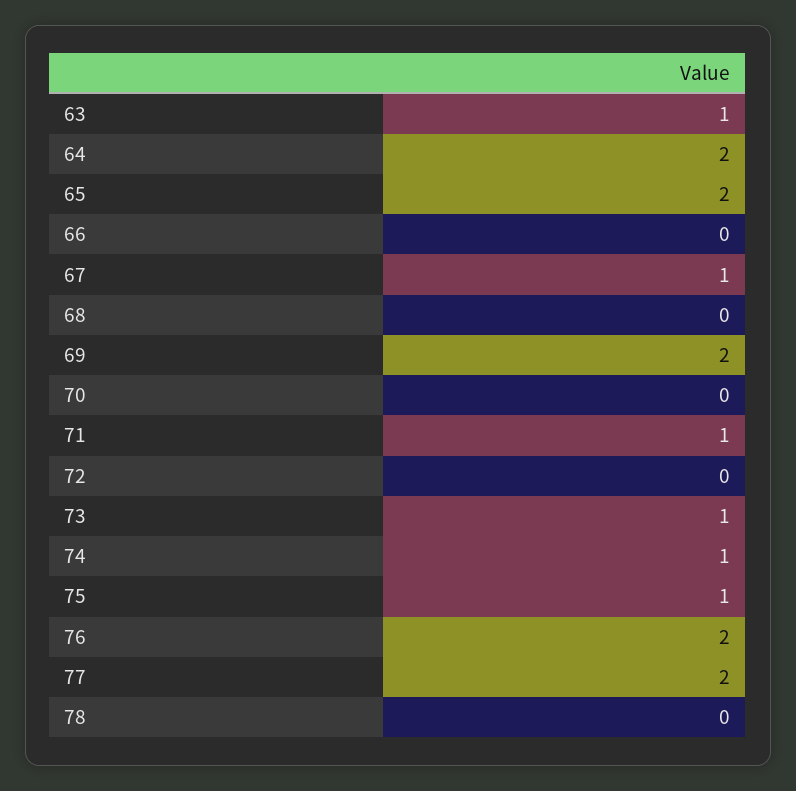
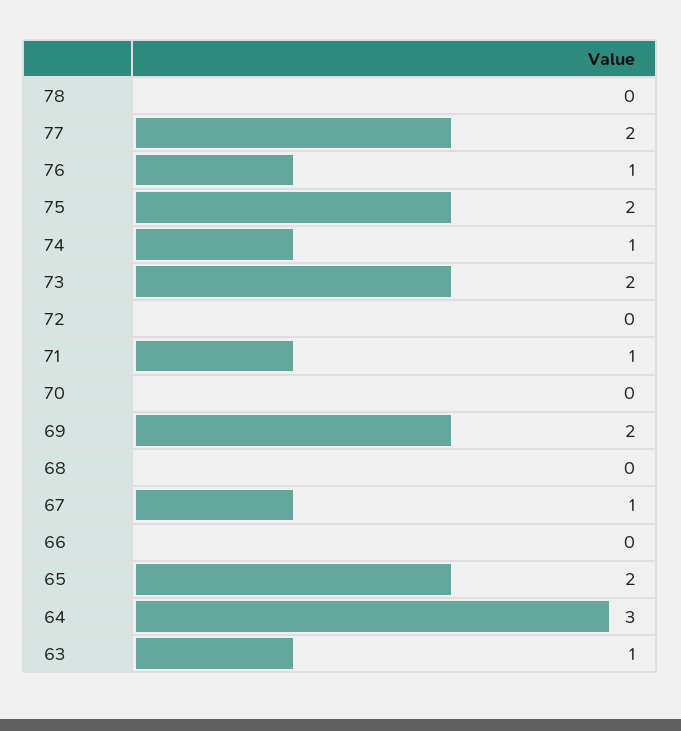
64: 2 -> 3
73: 1 -> 2
75: 1 -> 2
76: 2 -> 1

